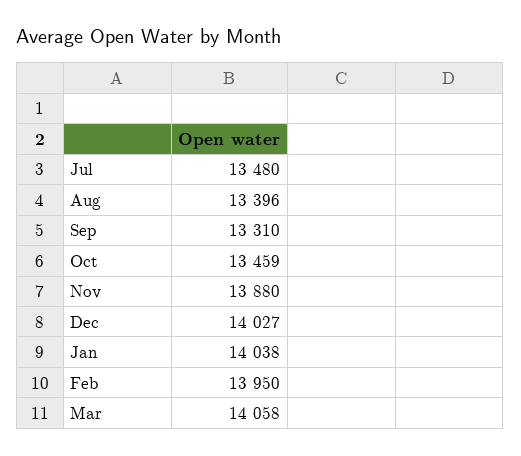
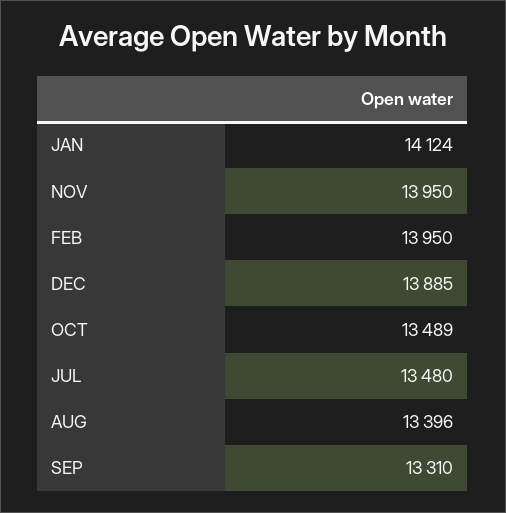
Oct: 13459 -> 13489
Nov: 13880 -> 13950
Dec: 14027 -> 13885
Jan: 14038 -> 14124
Mar: 14058 -> none

